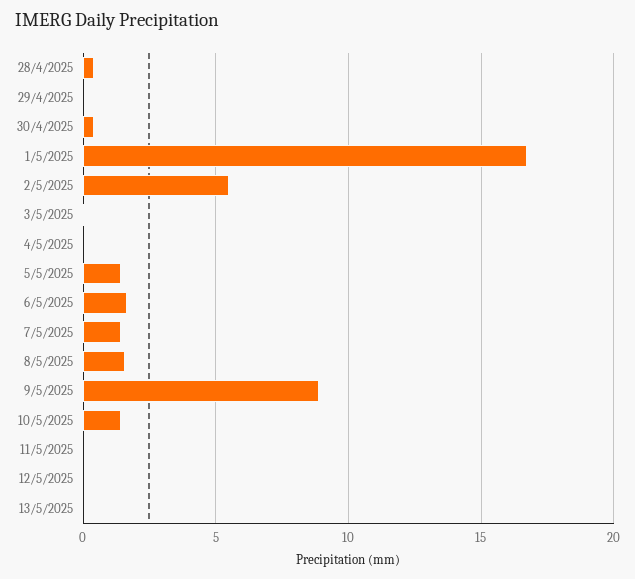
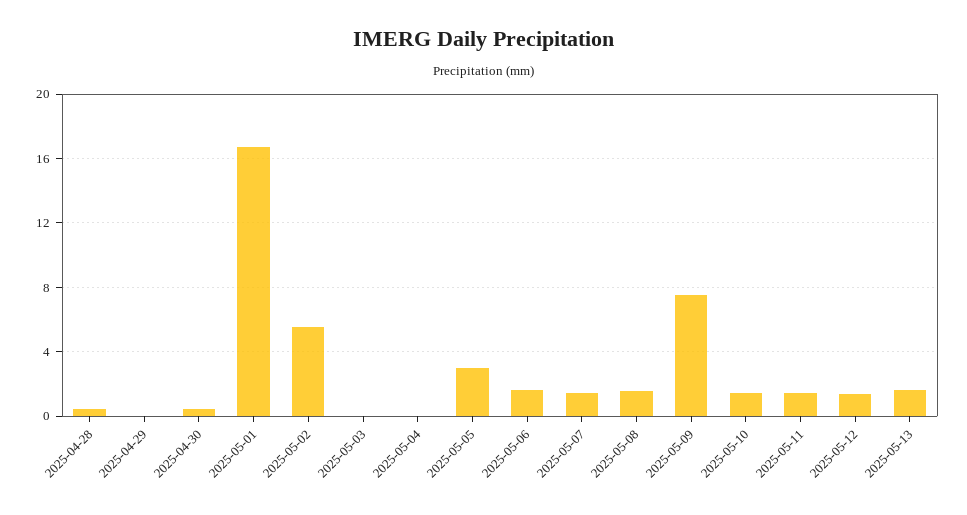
5/5/2025: 1.5 -> 3
9/5/2025: 9 -> 7.5
11/5/2025: 0 -> 1.5
12/5/2025: 0 -> 1.5
13/5/2025: 0 -> 1.5

